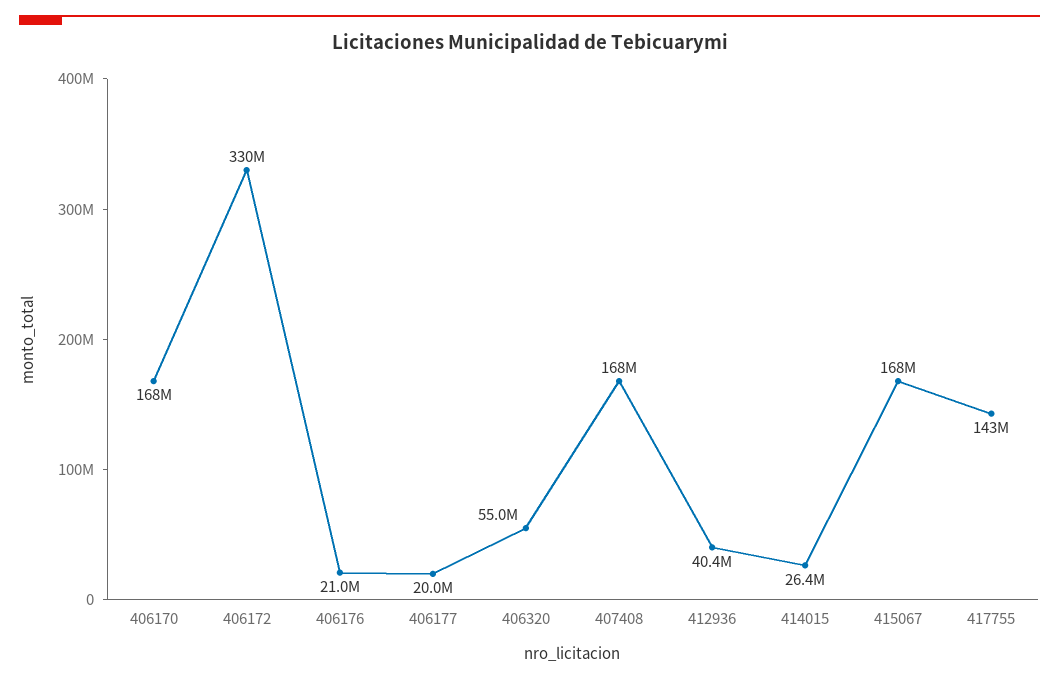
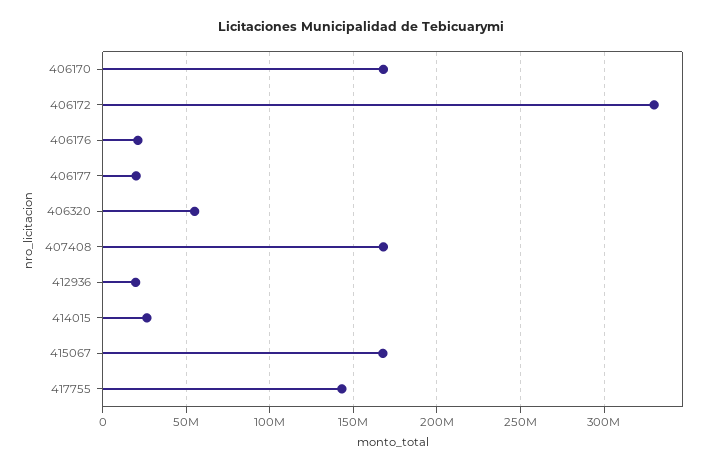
412936: 40400000 -> 20000000

